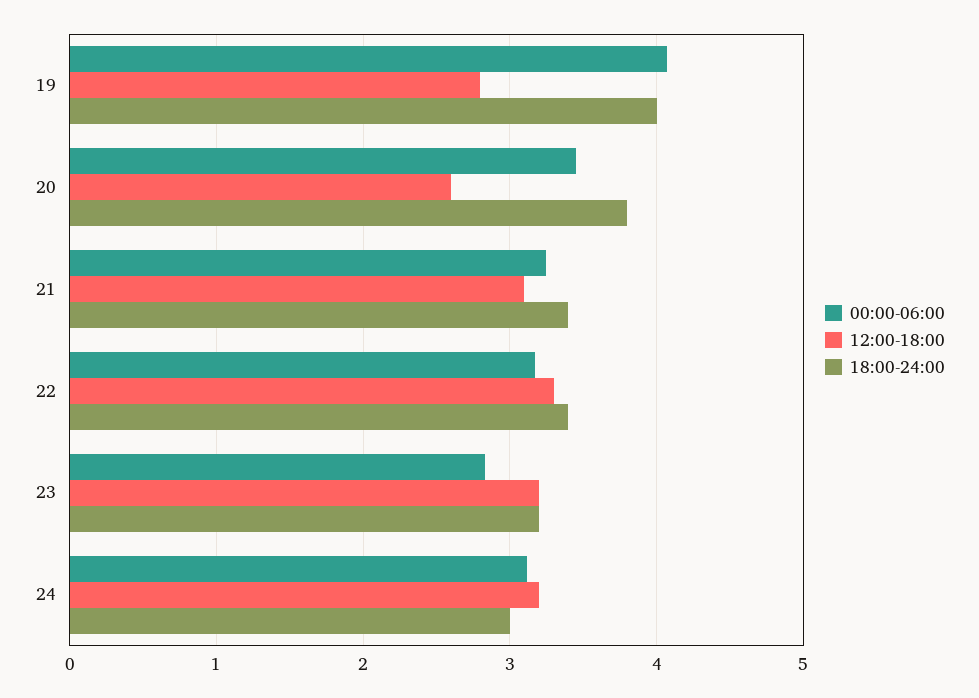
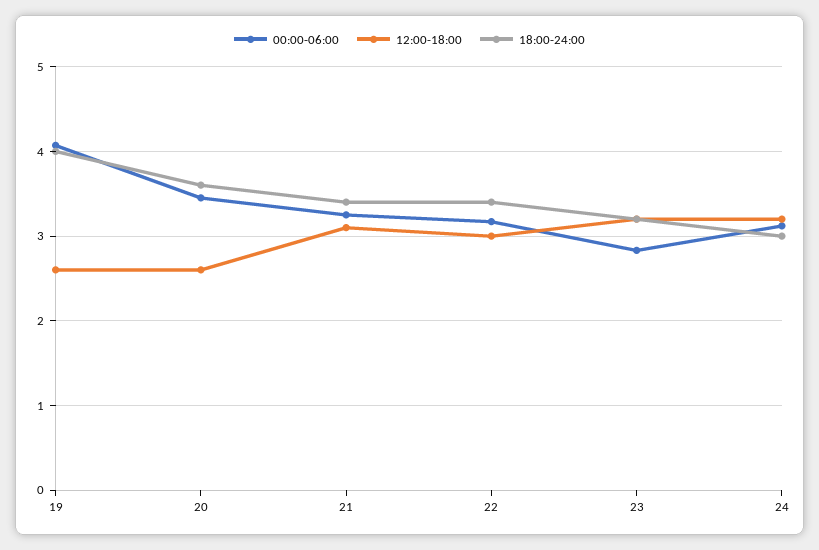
12:00-18:00, 19: 2.8 -> 2.6
18:00-24:00, 20: 3.8 -> 3.6
12:00-18:00, 22: 3.3 -> 3

